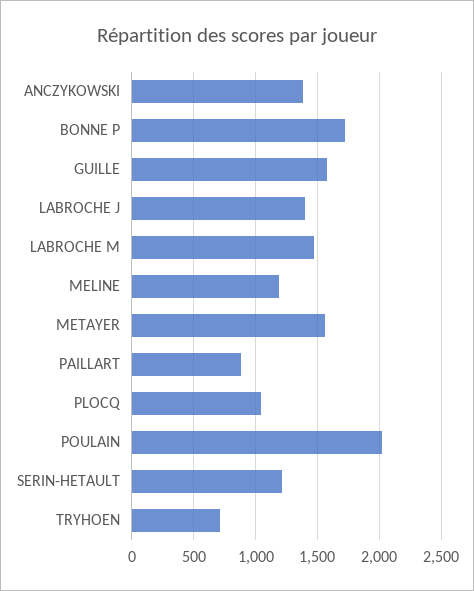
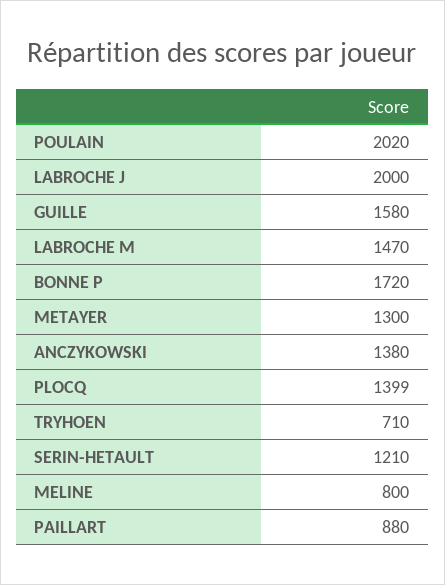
LABROCHE J: 1400 -> 2000
MELINE: 1200 -> 800
METAYER: 1550 -> 1300
PLOCQ: 1050 -> 1399

